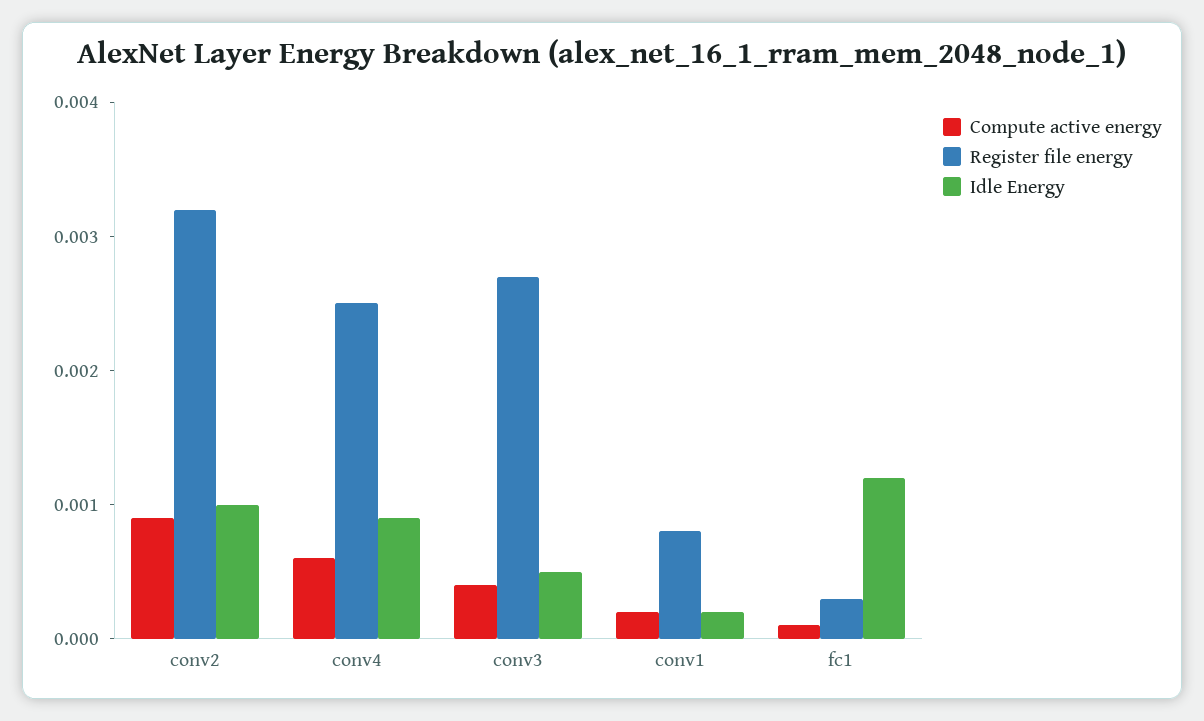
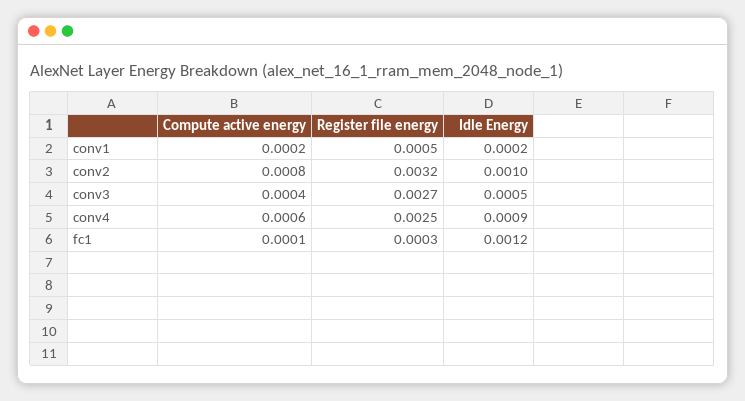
Compute active energy, conv2: 0.0009 -> 0.0008
Register file energy, conv1: 0.0008 -> 0.0005

